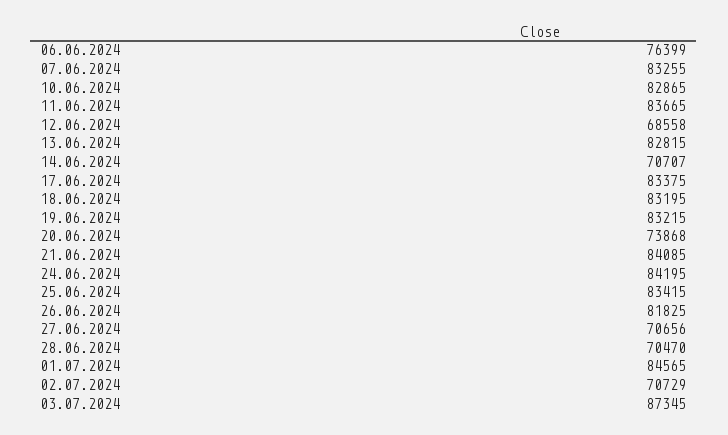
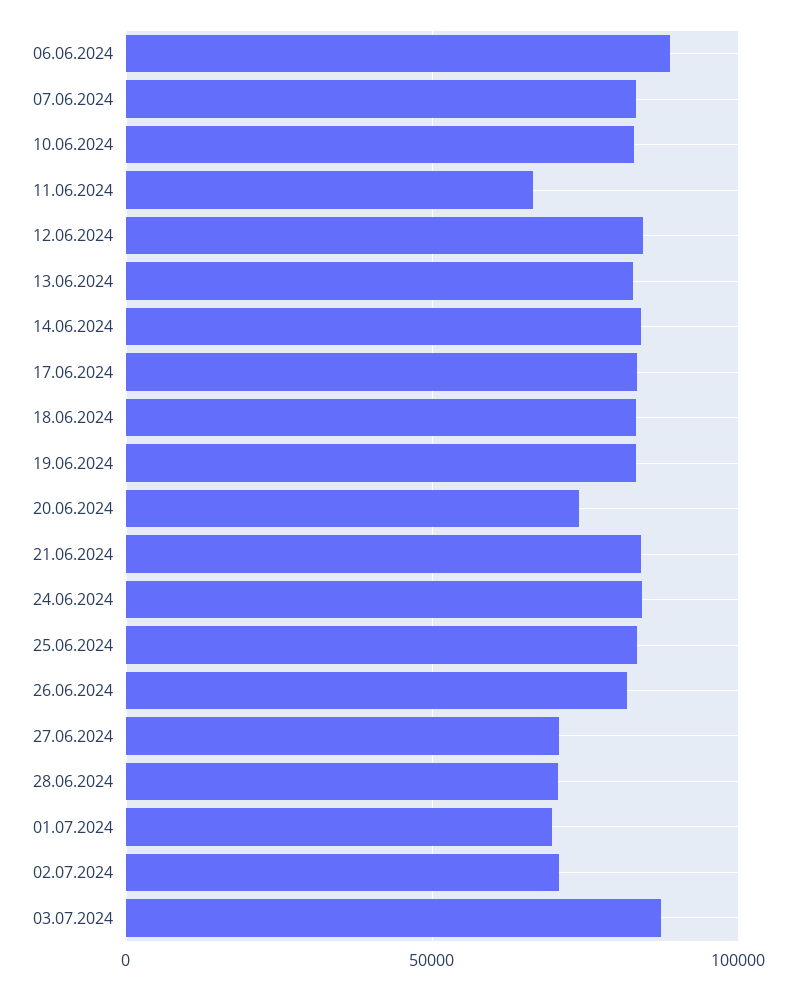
06.06.2024: 76399 -> 90000
11.06.2024: 83665 -> 65000
12.06.2024: 68558 -> 85000
14.06.2024: 70707 -> 85000
01.07.2024: 84565 -> 70000

